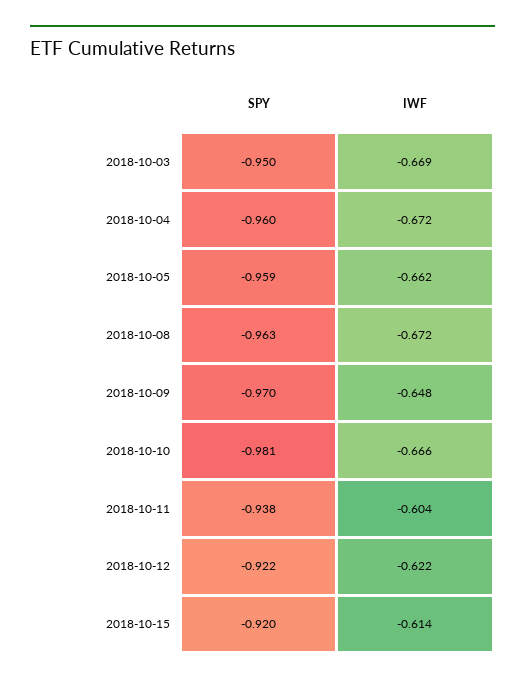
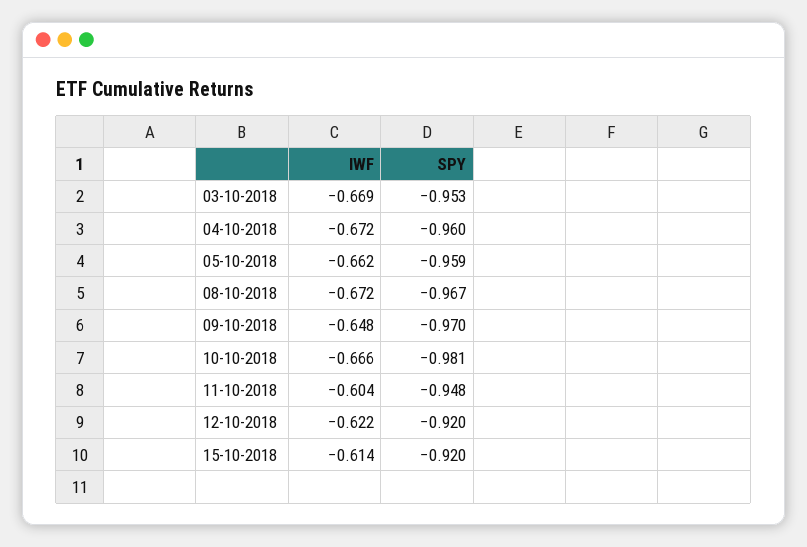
SPY, 2018-10-03: -0.95 -> -0.953
SPY, 2018-10-08: -0.963 -> -0.967
SPY, 2018-10-11: -0.938 -> -0.948
SPY, 2018-10-12: -0.922 -> -0.92

